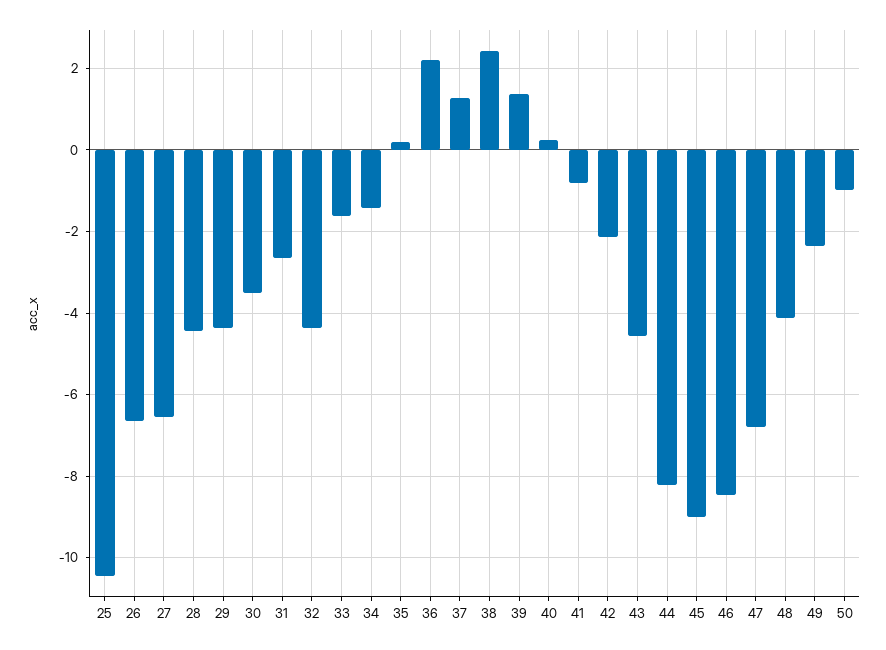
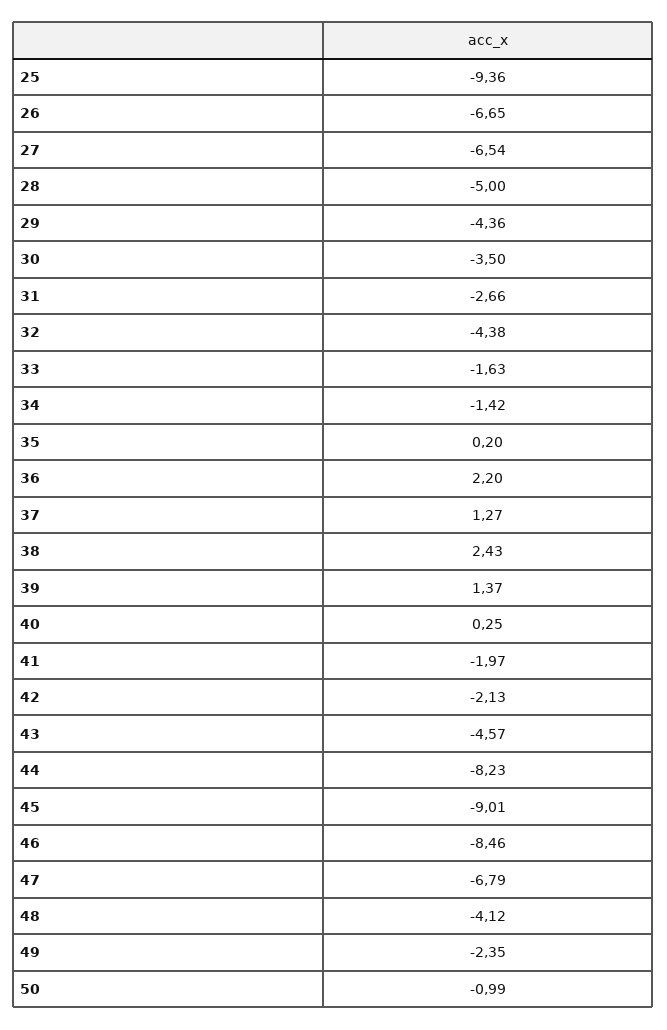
25: -10.4 -> -9.36
28: -4.4 -> -5
41: -0.8 -> -1.97

